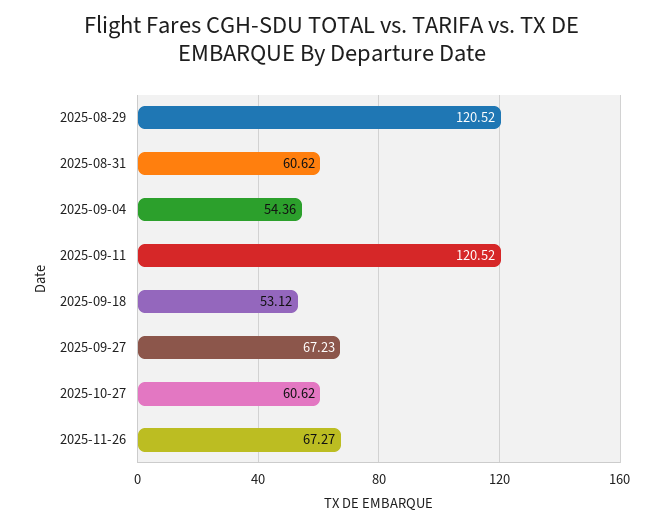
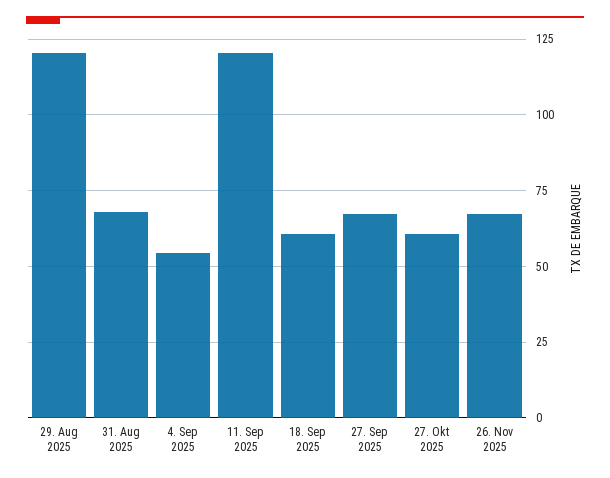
2025-08-31: 60.62 -> 67.5
2025-09-18: 53.12 -> 60

